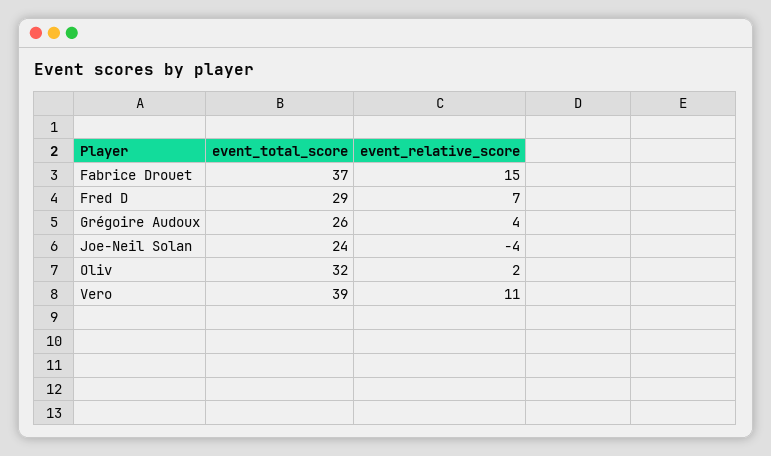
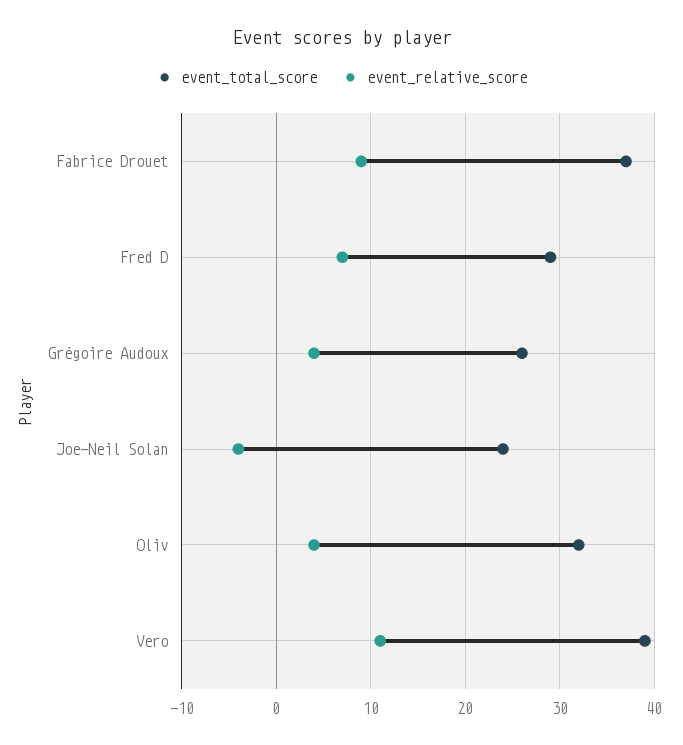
event_relative_score, Fabrice Drouet: 15 -> 9
event_relative_score, Oliv: 2 -> 4

